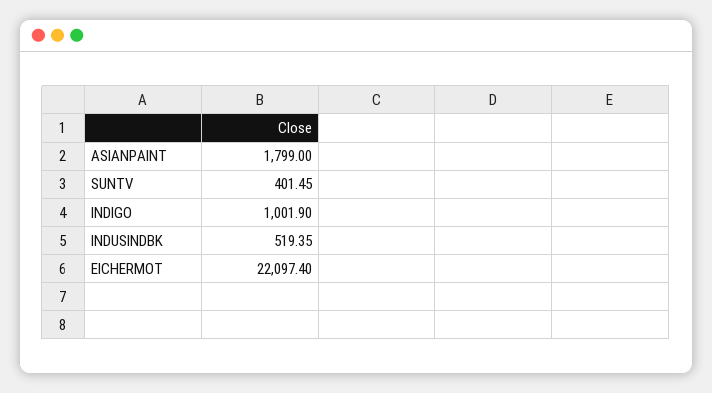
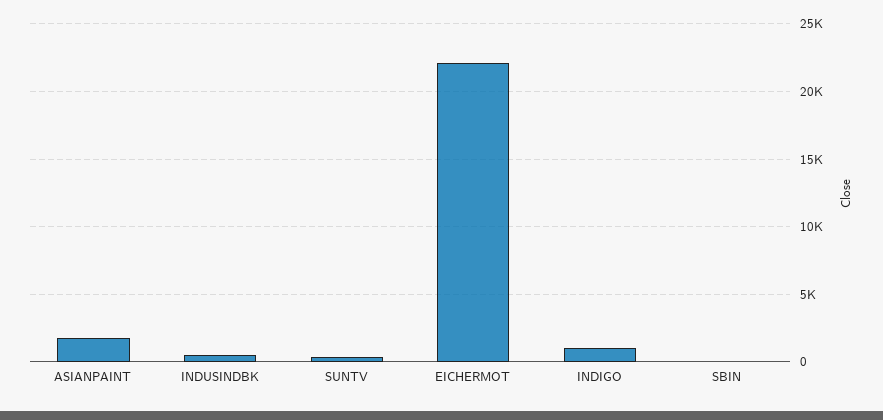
SBIN: none -> 0

